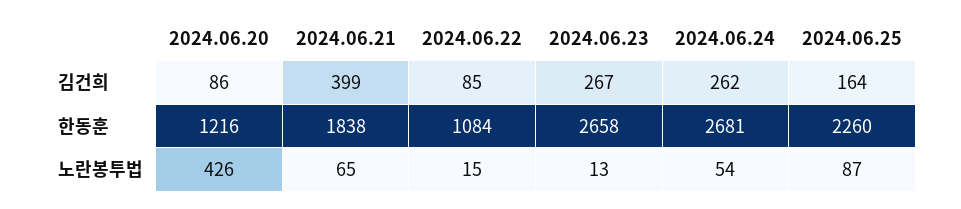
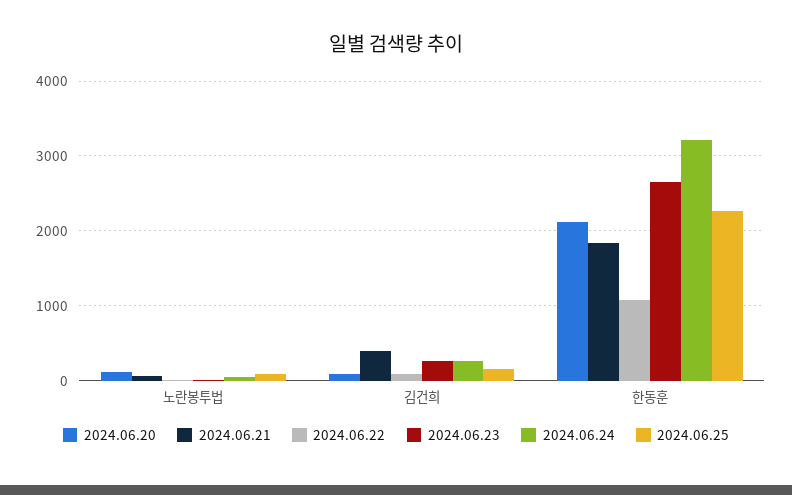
2024.06.20, 한동훈: 1216 -> 2100
2024.06.24, 한동훈: 2681 -> 3200
2024.06.20, 노란봉투법: 426 -> 100

